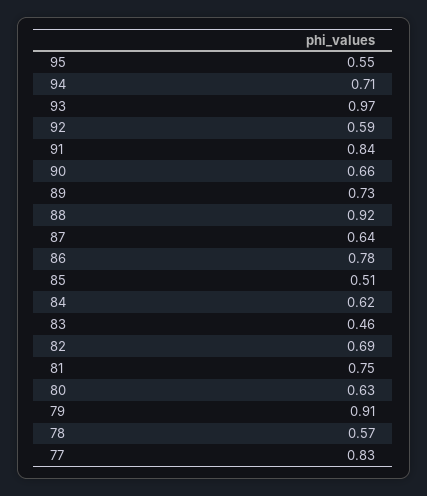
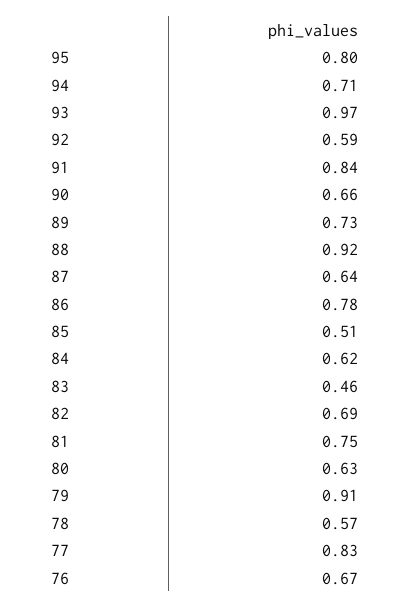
95: 0.55 -> 0.8
76: none -> 0.67

